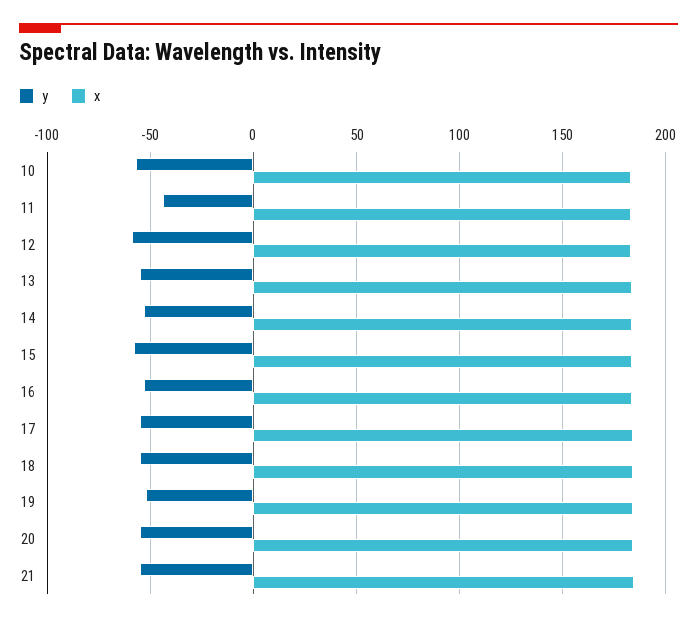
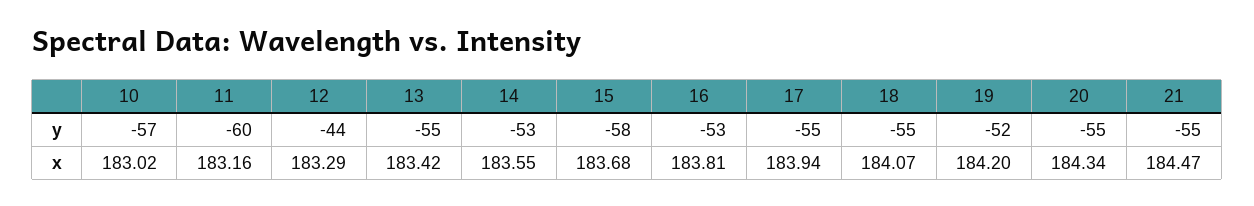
y, 11: -45 -> -60
y, 12: -60 -> -44

